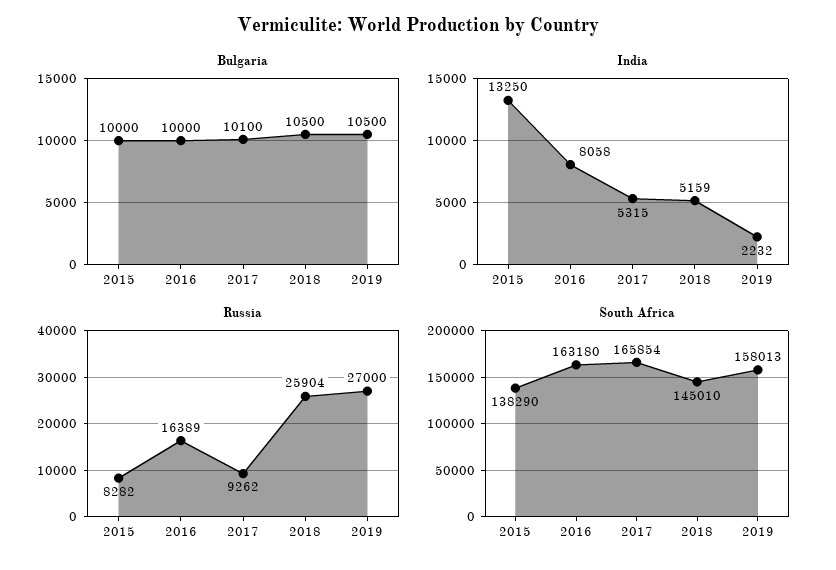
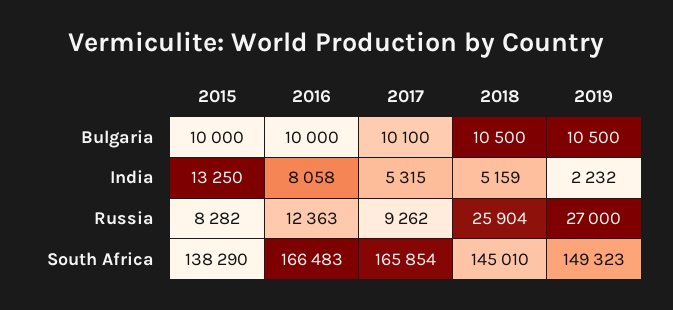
Russia, 2016: 16389 -> 12363
South Africa, 2016: 163180 -> 166483
South Africa, 2019: 158013 -> 149323

